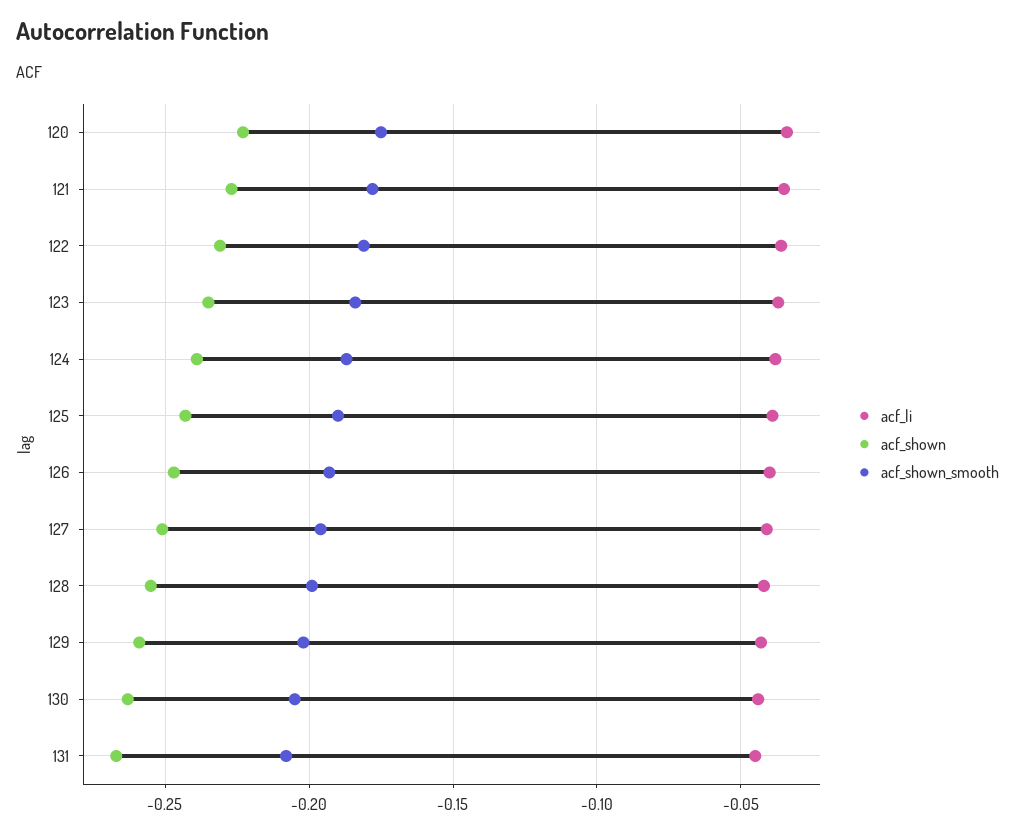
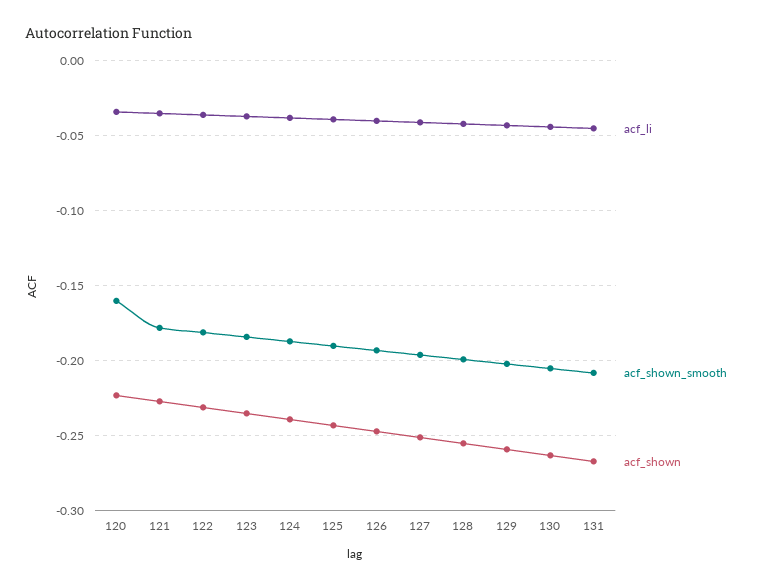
acf_shown_smooth, 120: -0.175 -> -0.16

